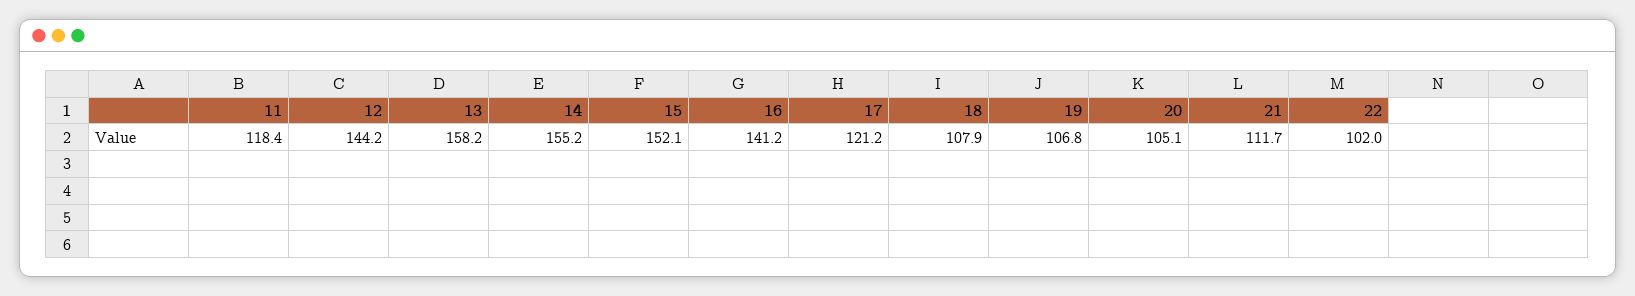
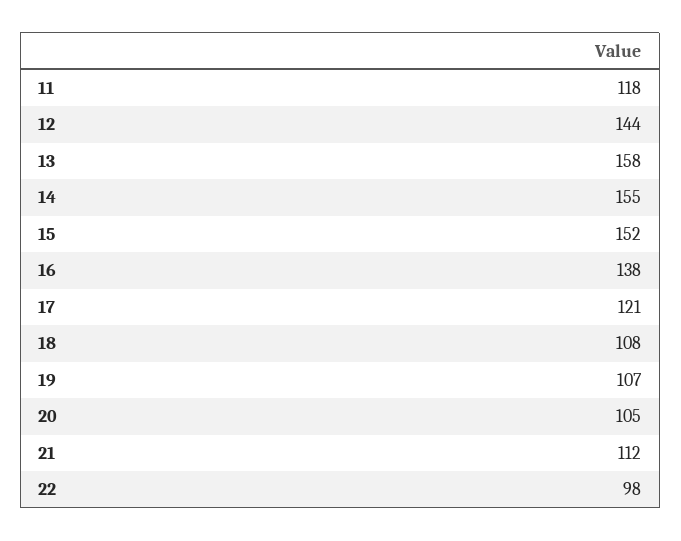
16: 141.2 -> 138
22: 102 -> 98

